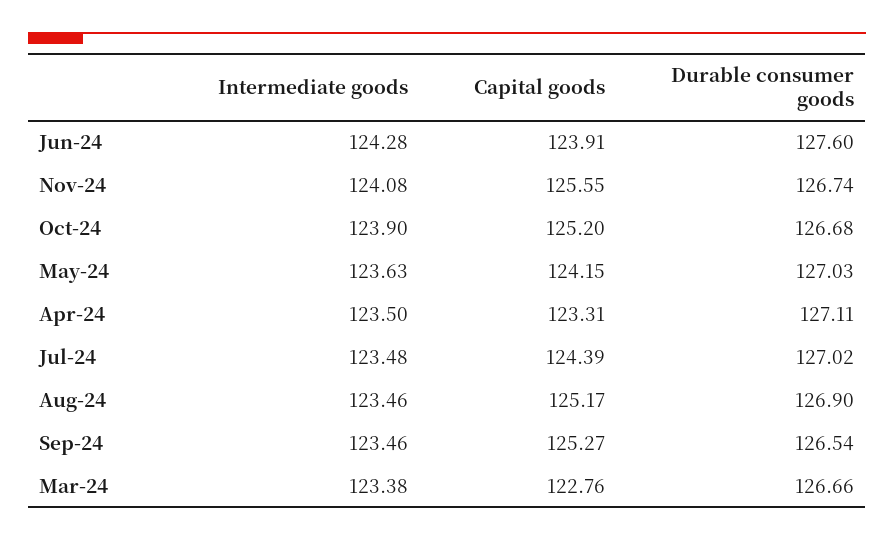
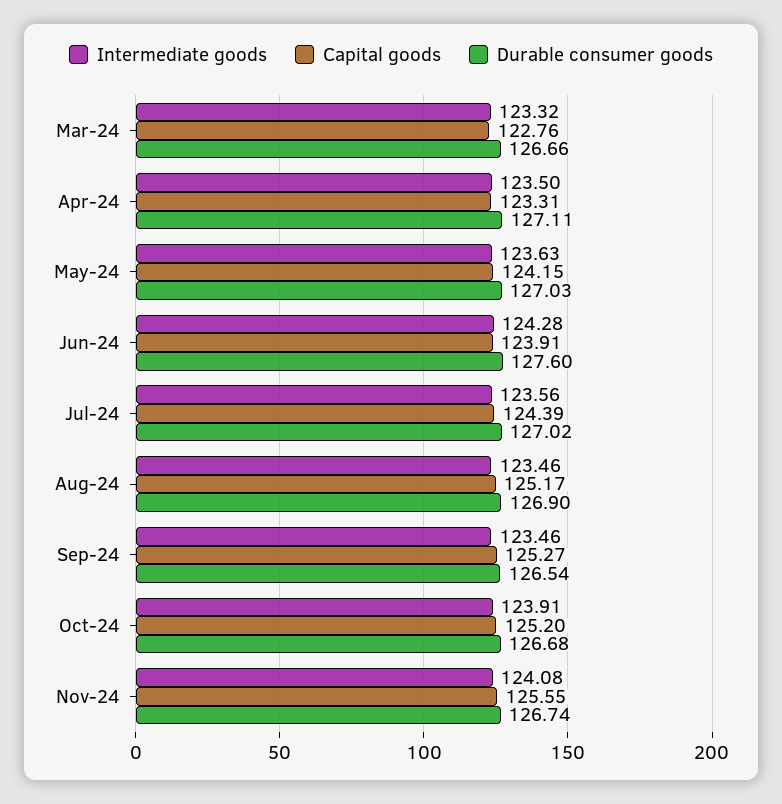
Intermediate goods, Oct-24: 123.9 -> 123.91
Intermediate goods, Jul-24: 123.48 -> 123.56
Intermediate goods, Mar-24: 123.38 -> 123.32

